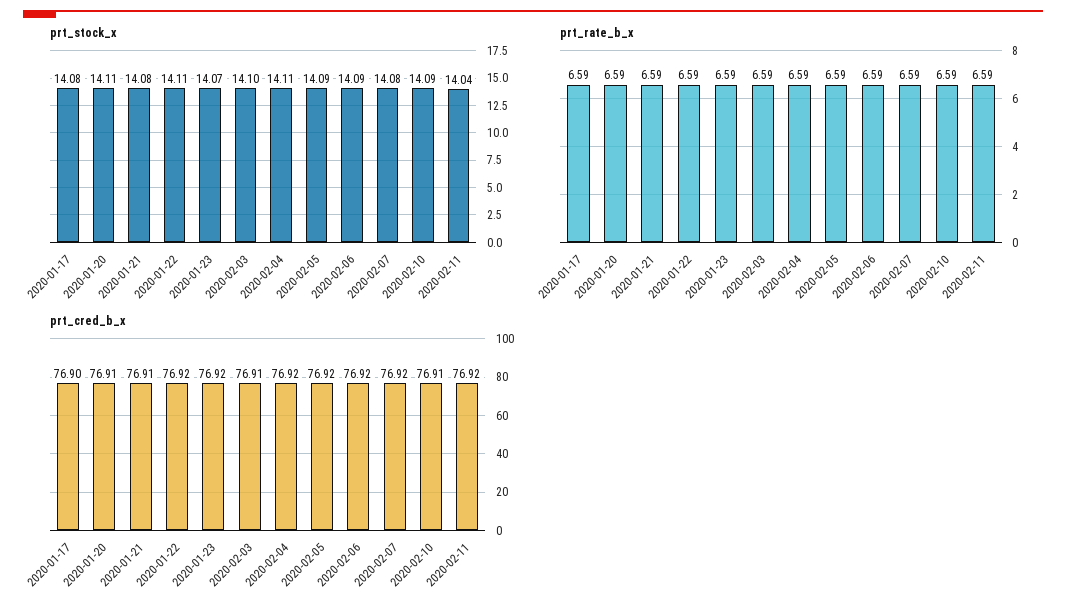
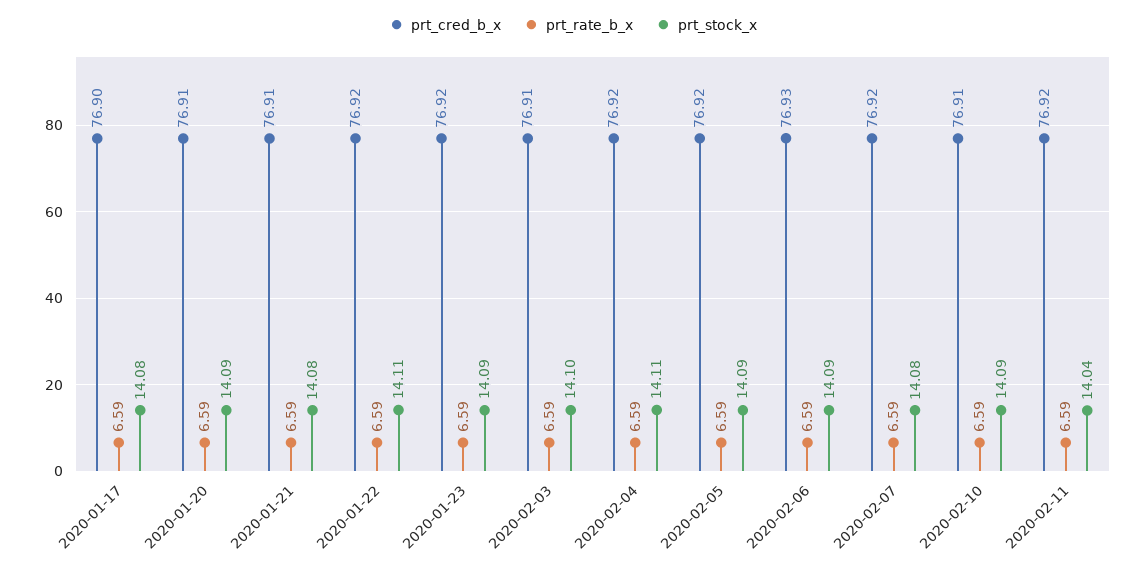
prt_stock_x, 2020-01-20: 14.11 -> 14.09
prt_stock_x, 2020-01-23: 14.07 -> 14.09
prt_cred_b_x, 2020-02-06: 76.92 -> 76.93

